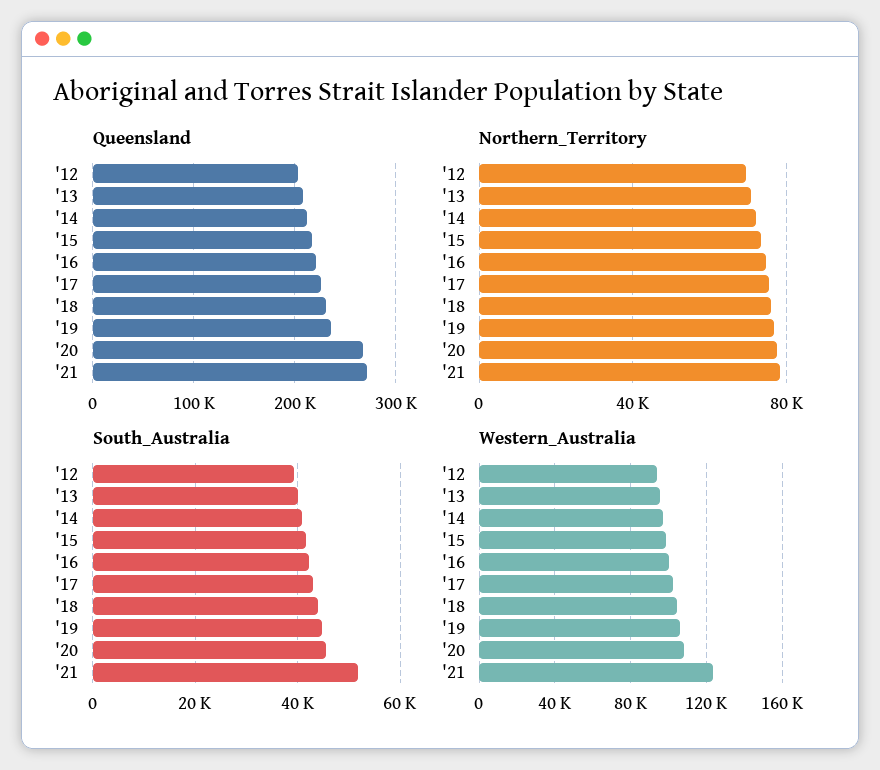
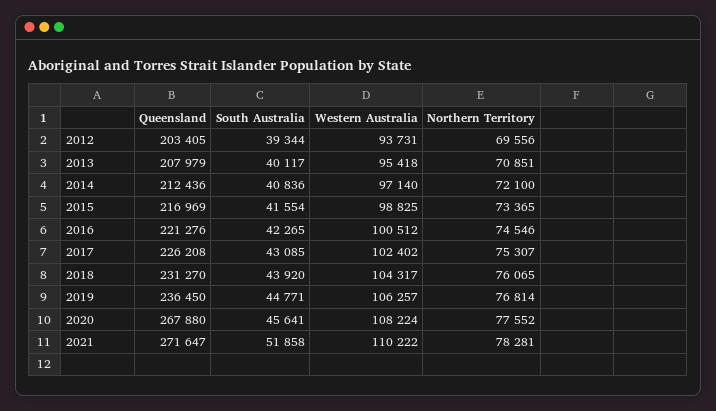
Western_Australia, '21: 125000 -> 110222

